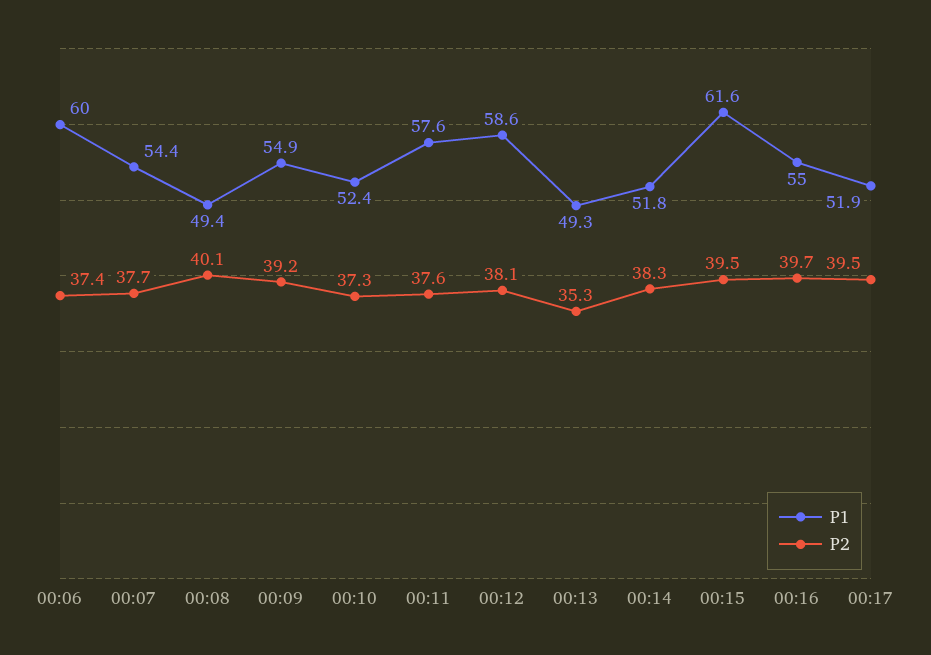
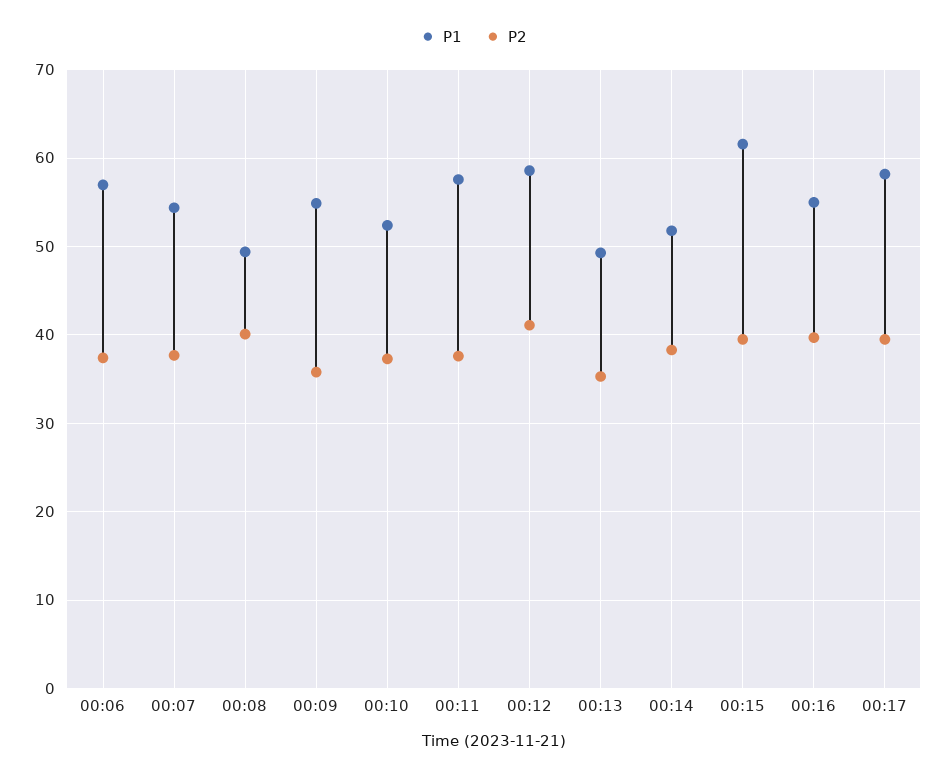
P1, 00:06: 60 -> 57
P2, 00:09: 39.2 -> 36
P2, 00:12: 38.1 -> 41
P1, 00:17: 51.9 -> 58

